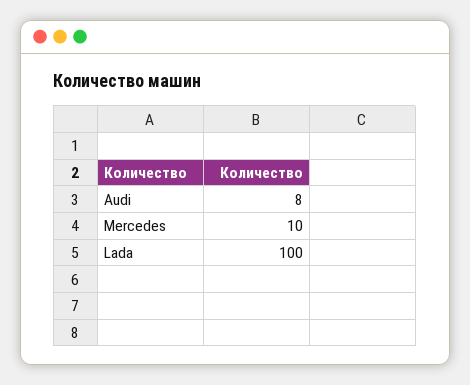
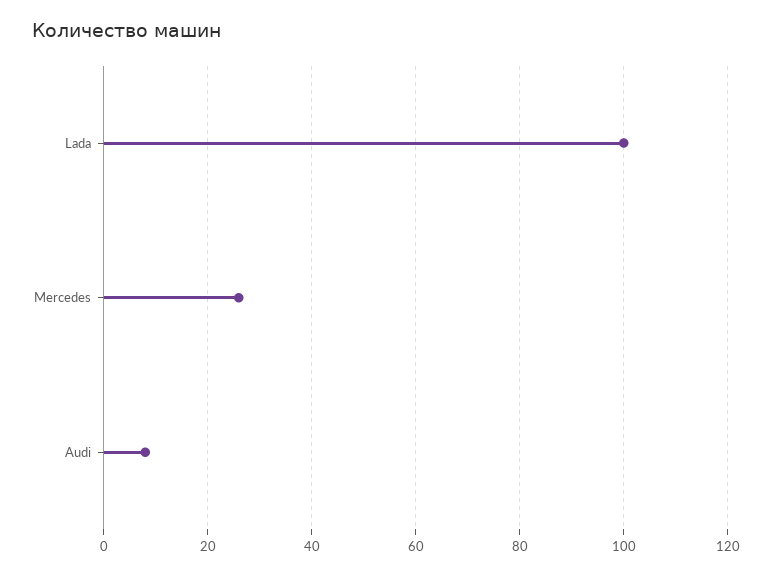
Mercedes: 10 -> 25

